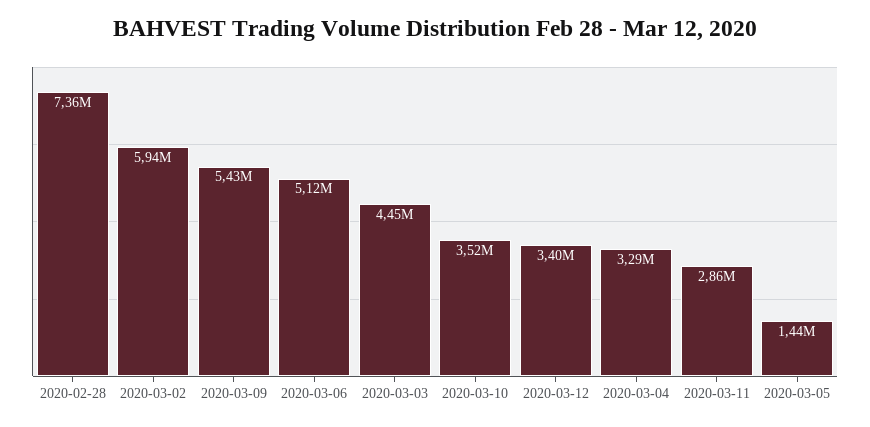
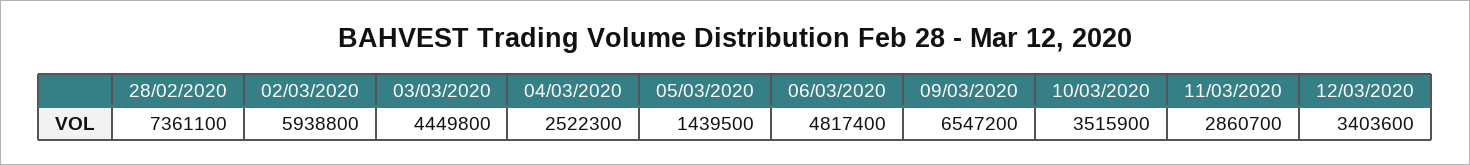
2020-03-09: 5430000 -> 6547200
2020-03-06: 5120000 -> 4817400
2020-03-04: 3290000 -> 2522300

